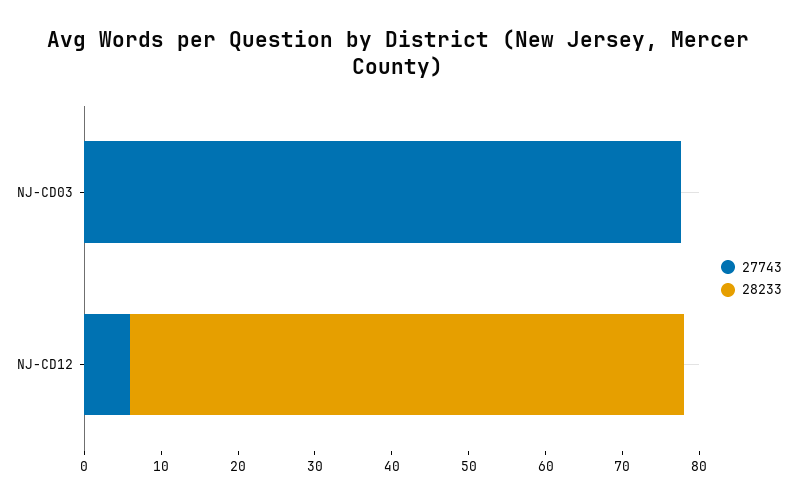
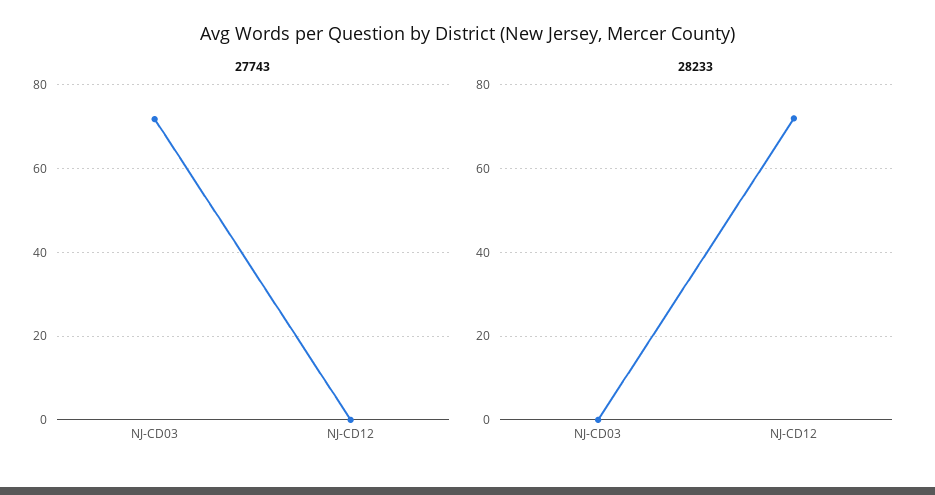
27743, NJ-CD03: 78 -> 72
27743, NJ-CD12: 6 -> 0

